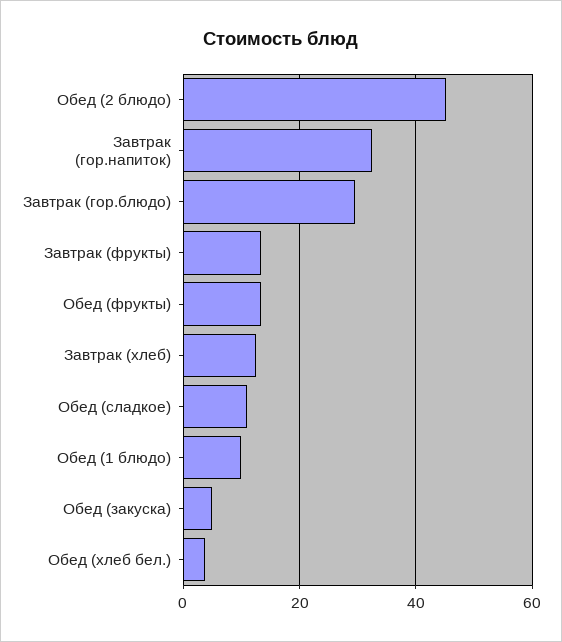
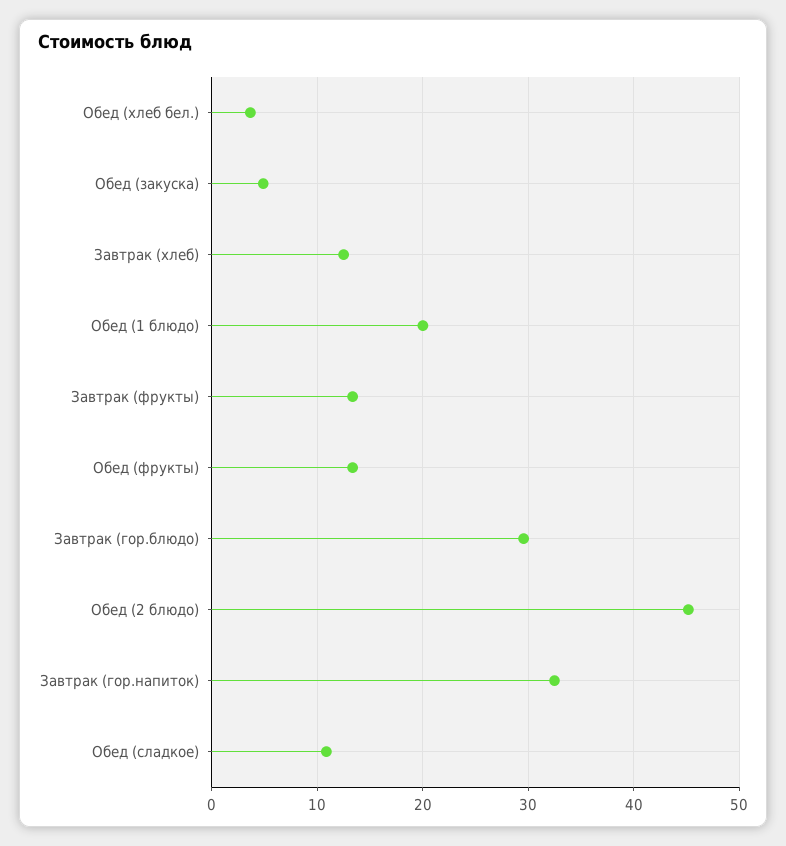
Обед (1 блюдо): 10 -> 20

